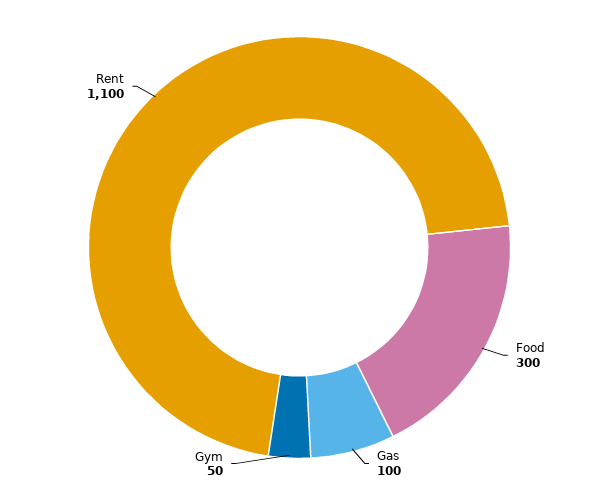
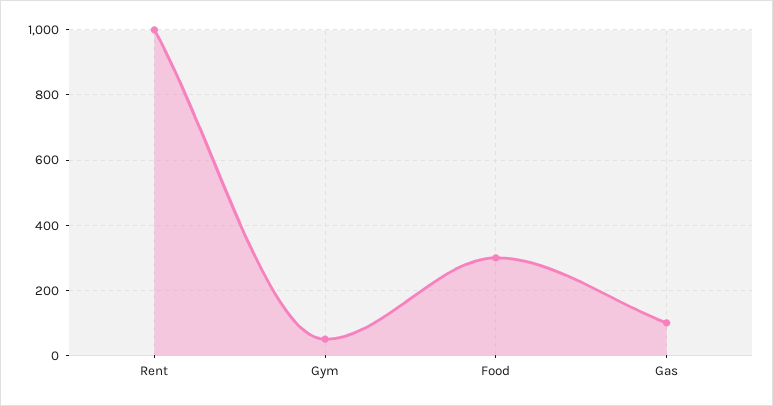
Rent: 1100 -> 1000

